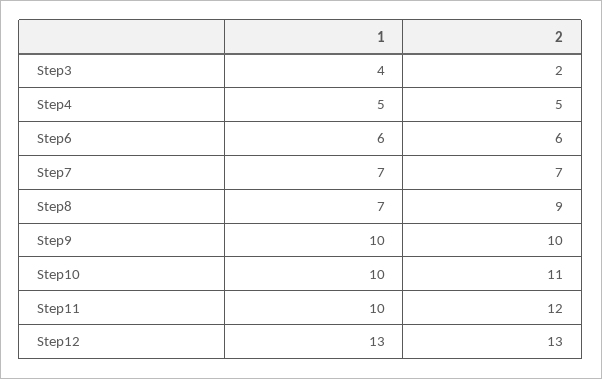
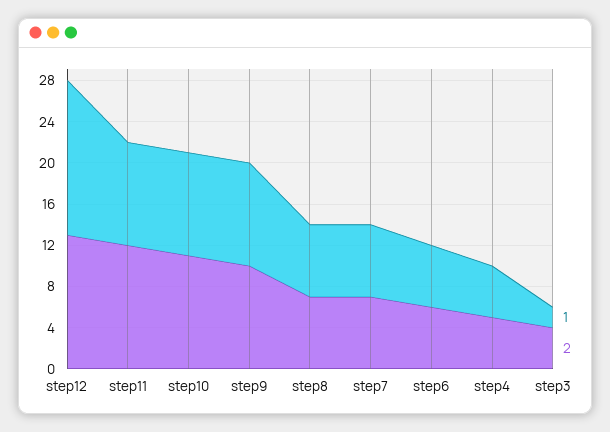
1, Step3: 4 -> 2
2, Step3: 2 -> 4
2, Step8: 9 -> 7
1, Step12: 13 -> 15

